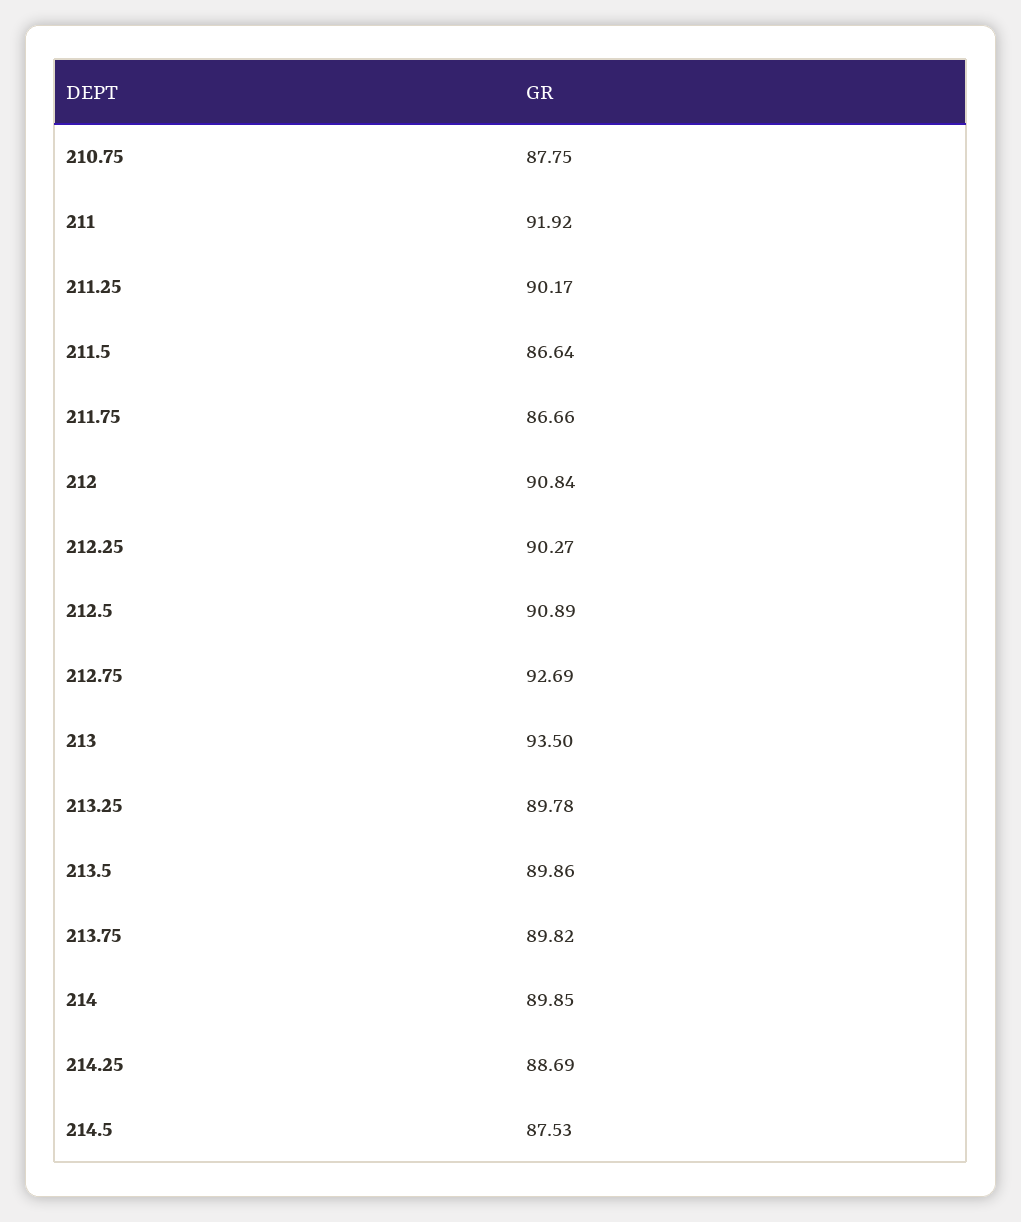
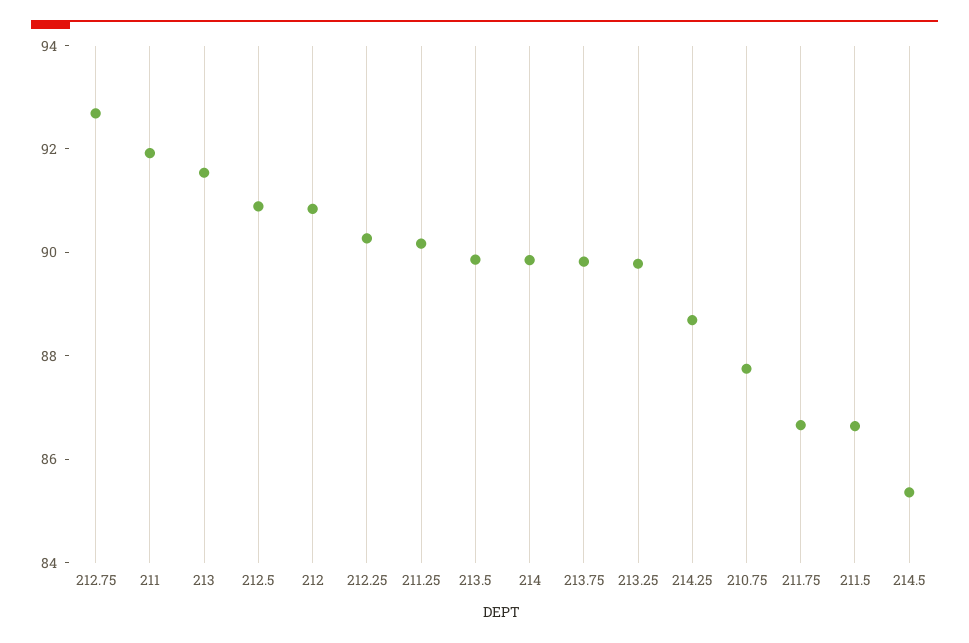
213: 93.5 -> 91.5
214.5: 87.53 -> 85.5

